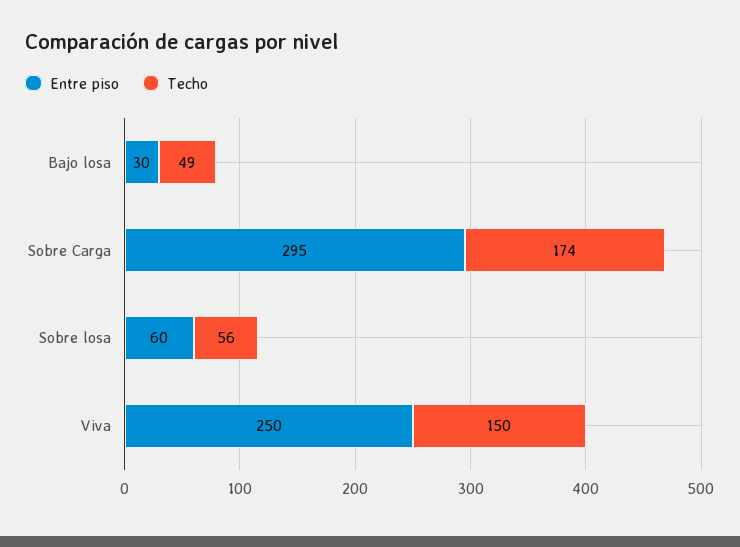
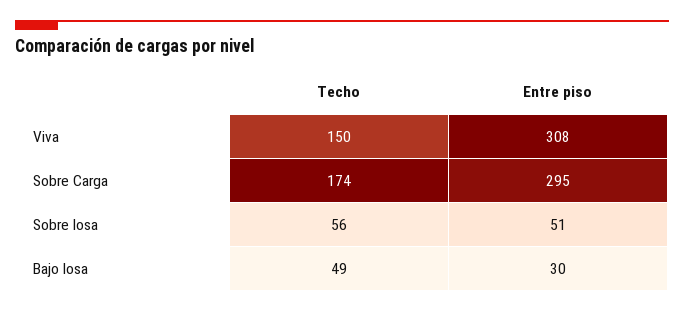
Entre piso, Sobre losa: 60 -> 51
Entre piso, Viva: 250 -> 308

